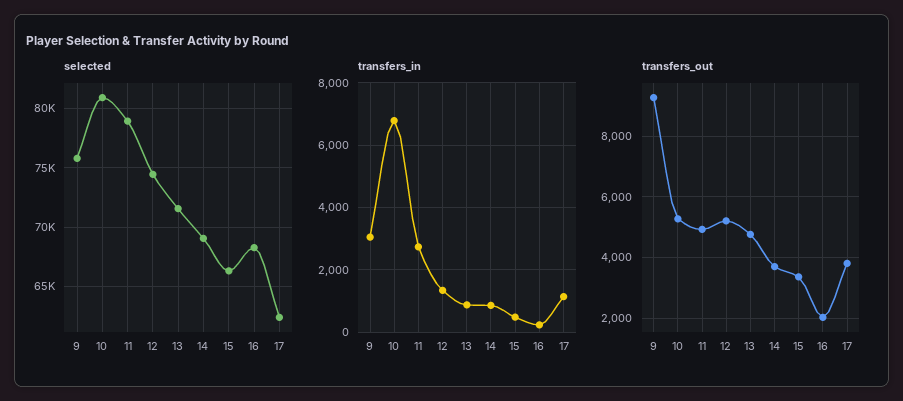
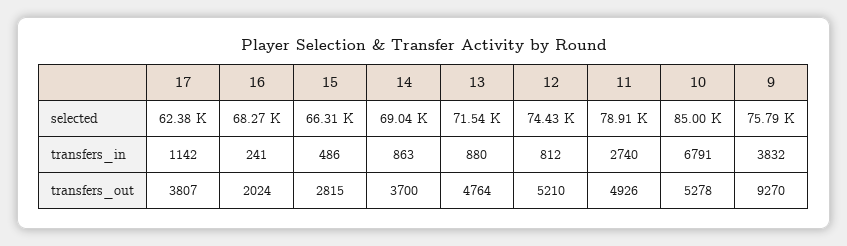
selected, 10: 81000 -> 85000
transfers_in, 9: 3000 -> 3832
transfers_in, 12: 1400 -> 812
transfers_out, 15: 3400 -> 2815

